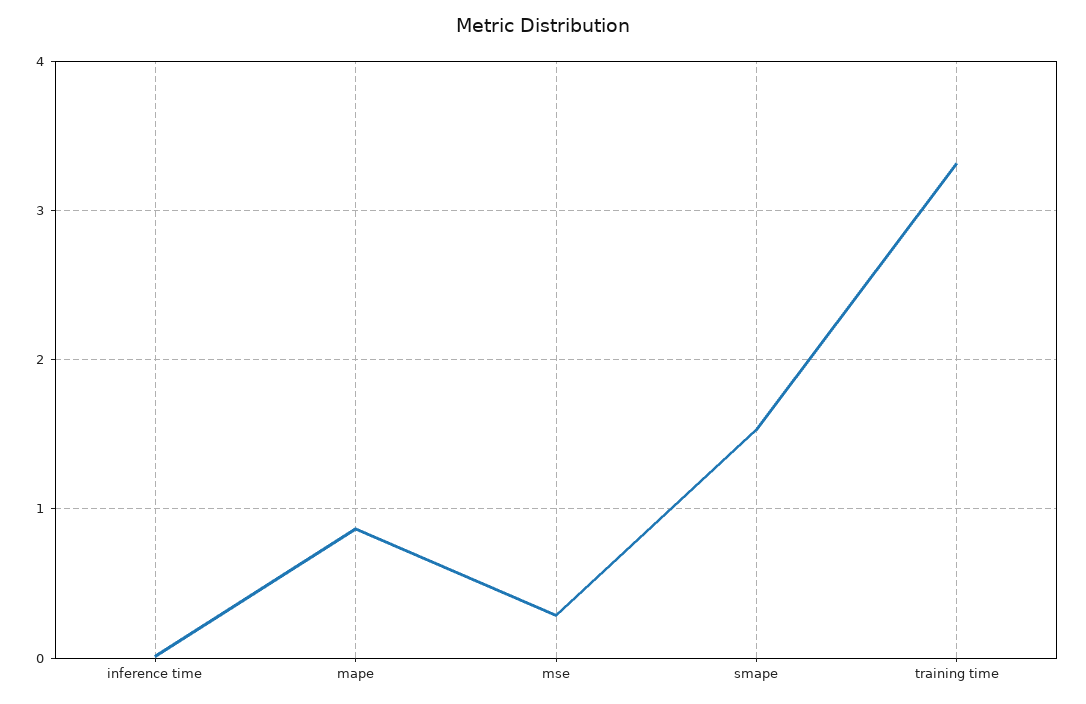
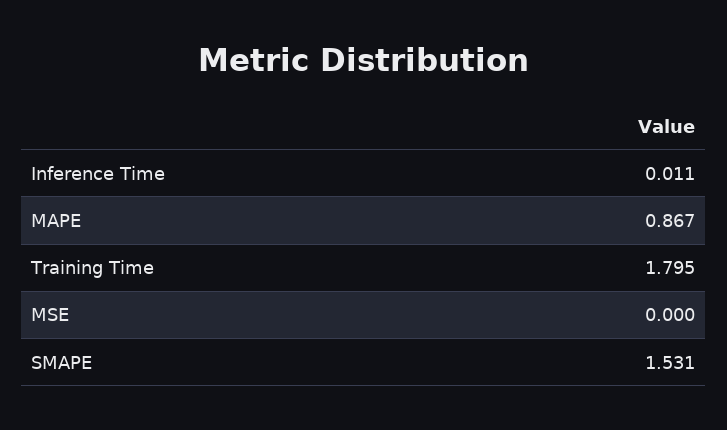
mse: 0.3 -> 0
training time: 3.3 -> 1.795

